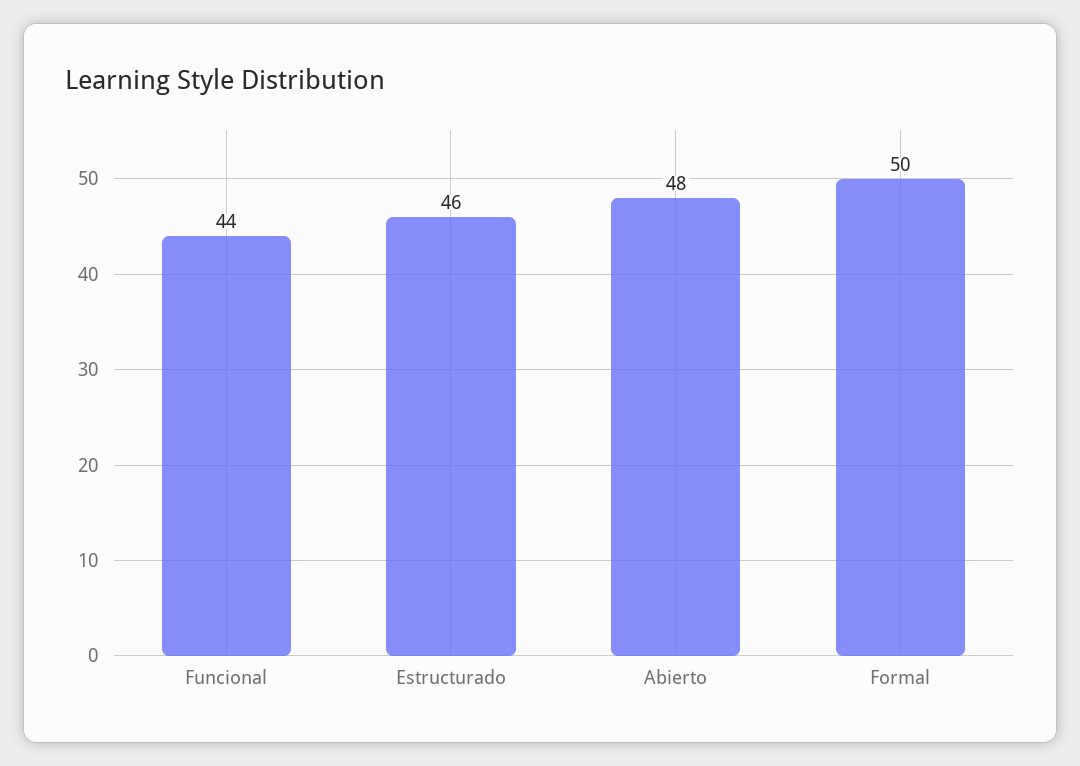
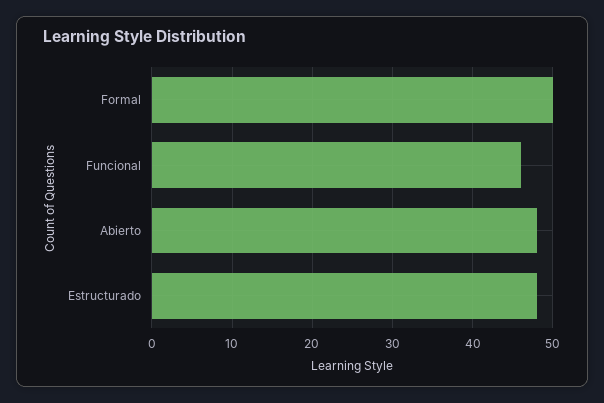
Funcional: 44 -> 46
Estructurado: 46 -> 48

